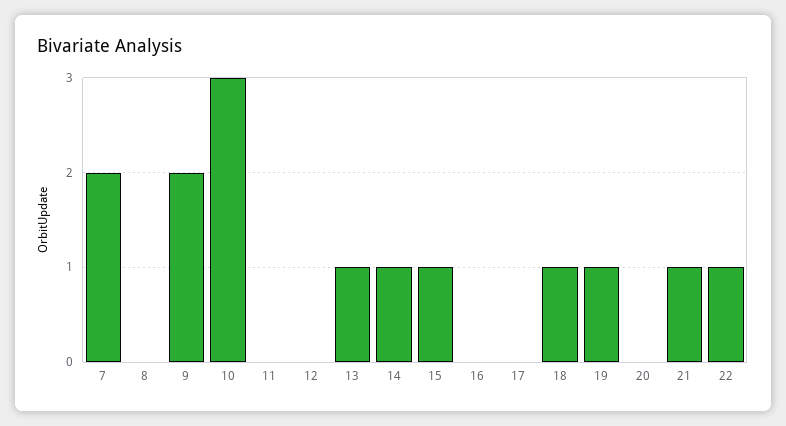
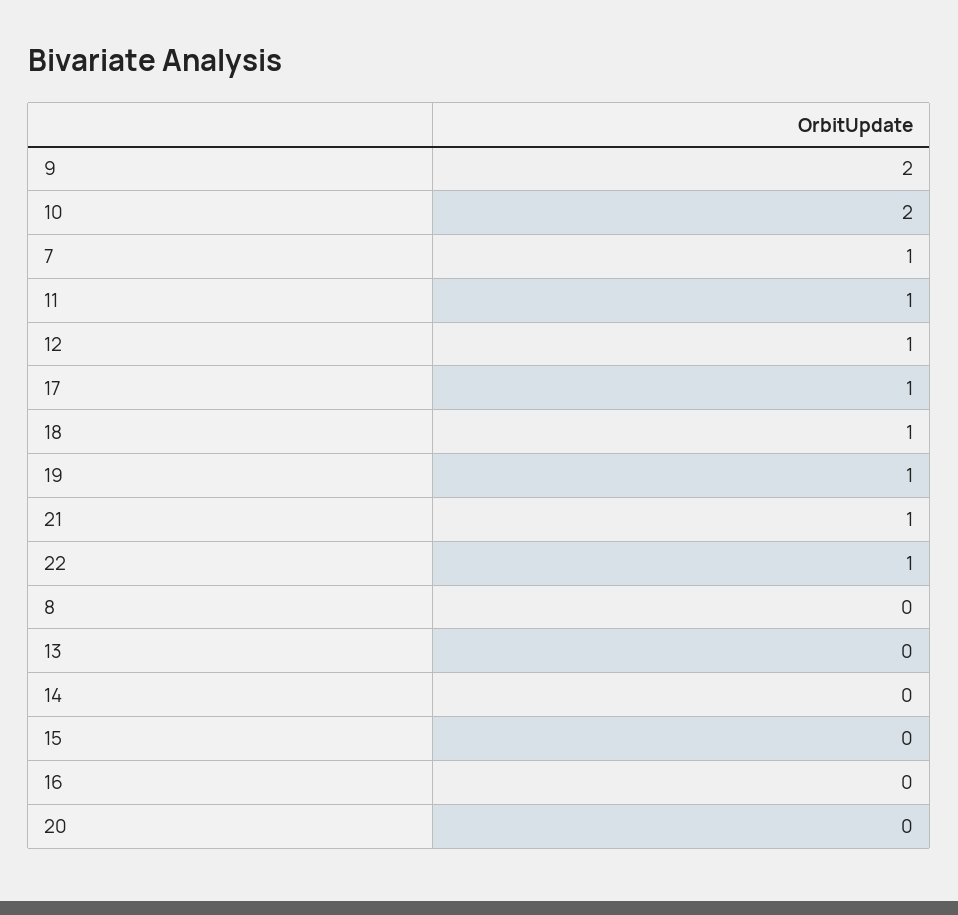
7: 2 -> 1
10: 3 -> 2
11: 0 -> 1
12: 0 -> 1
13: 1 -> 0
14: 1 -> 0
15: 1 -> 0
17: 0 -> 1

